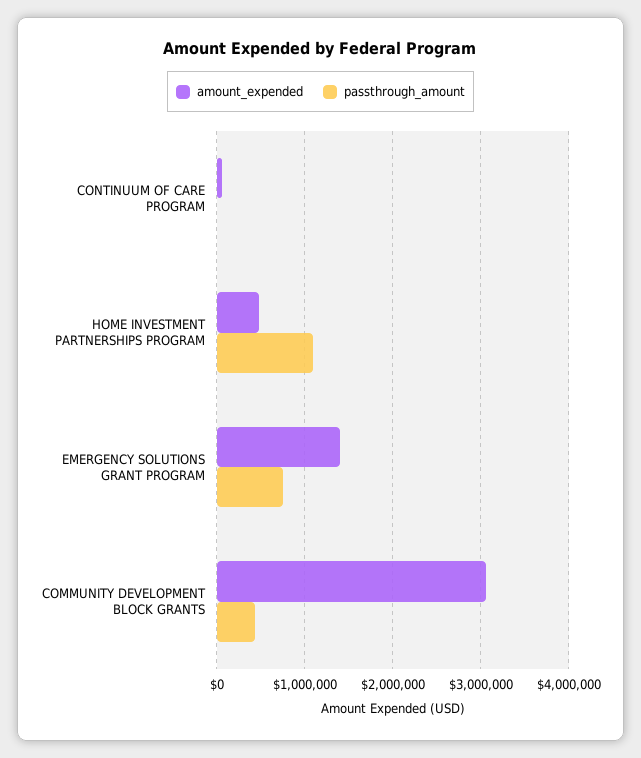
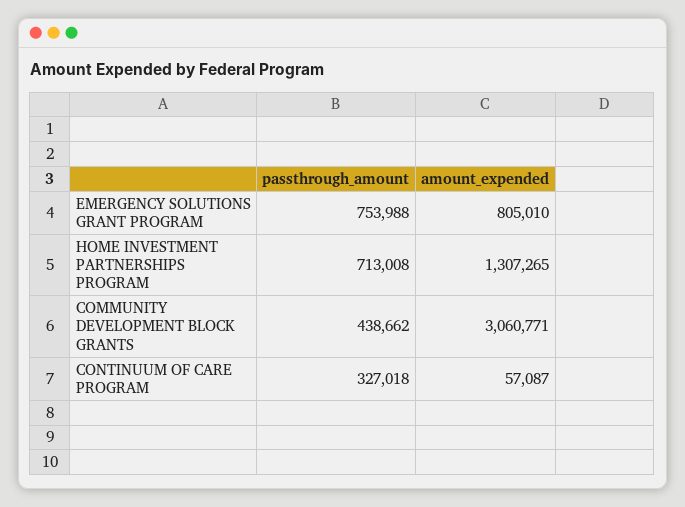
passthrough_amount, CONTINUUM OF CARE PROGRAM: 0 -> 327018
amount_expended, HOME INVESTMENT PARTNERSHIPS PROGRAM: 500000 -> 1307265
passthrough_amount, HOME INVESTMENT PARTNERSHIPS PROGRAM: 1100000 -> 713008
amount_expended, EMERGENCY SOLUTIONS GRANT PROGRAM: 1400000 -> 805010

